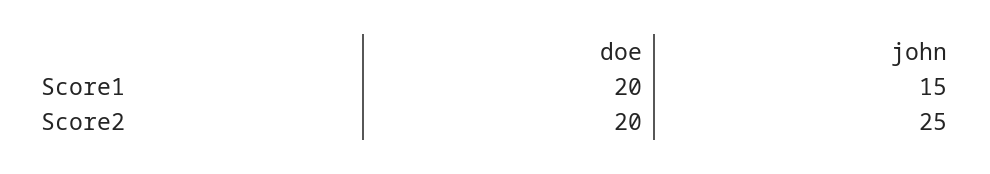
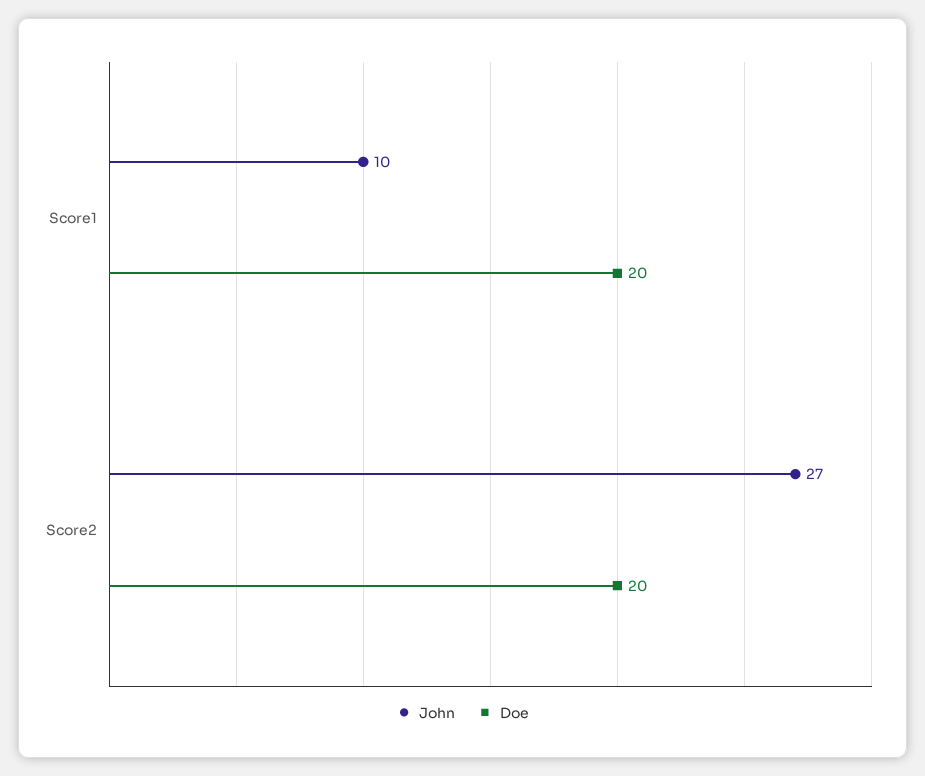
john, Score1: 15 -> 10
john, Score2: 25 -> 27

